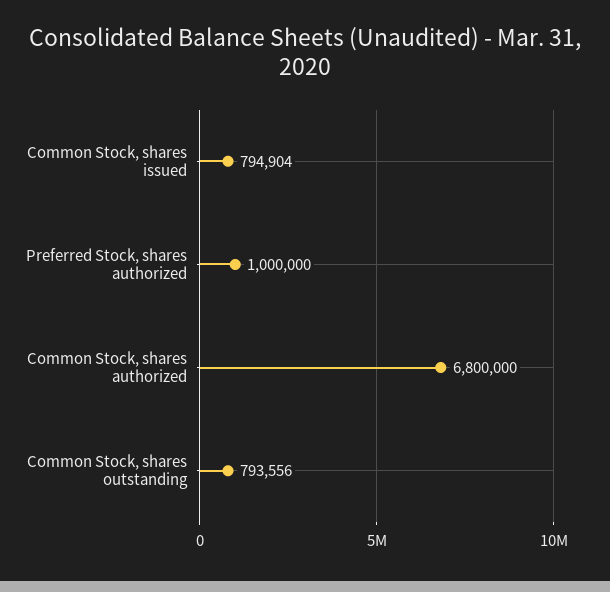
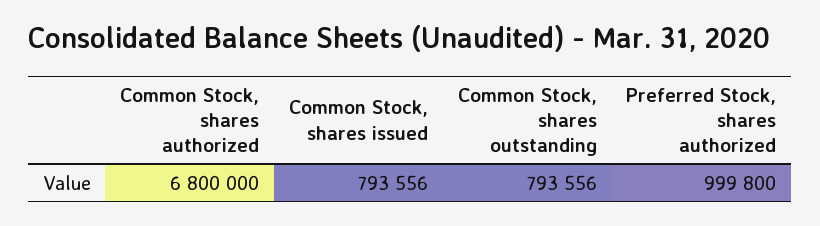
Common Stock, shares issued: 794904 -> 793556
Preferred Stock, shares authorized: 1000000 -> 999800

